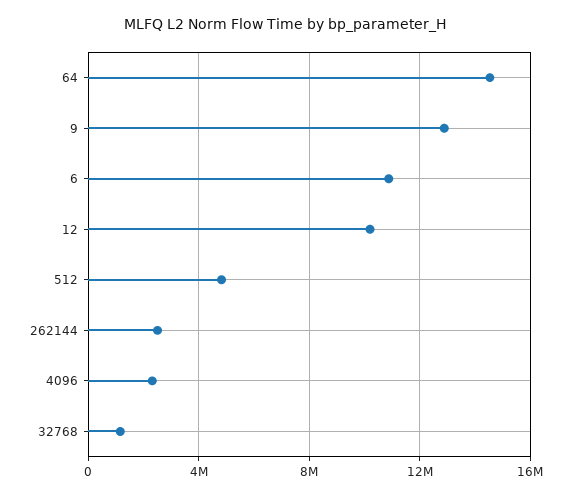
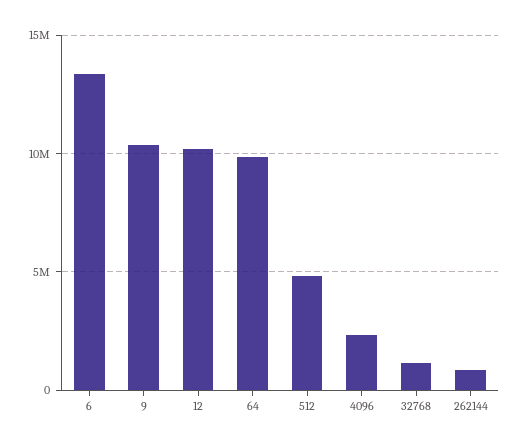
64: 14500000 -> 10000000
9: 13000000 -> 10500000
6: 11000000 -> 13500000
262144: 2500000 -> 1000000

